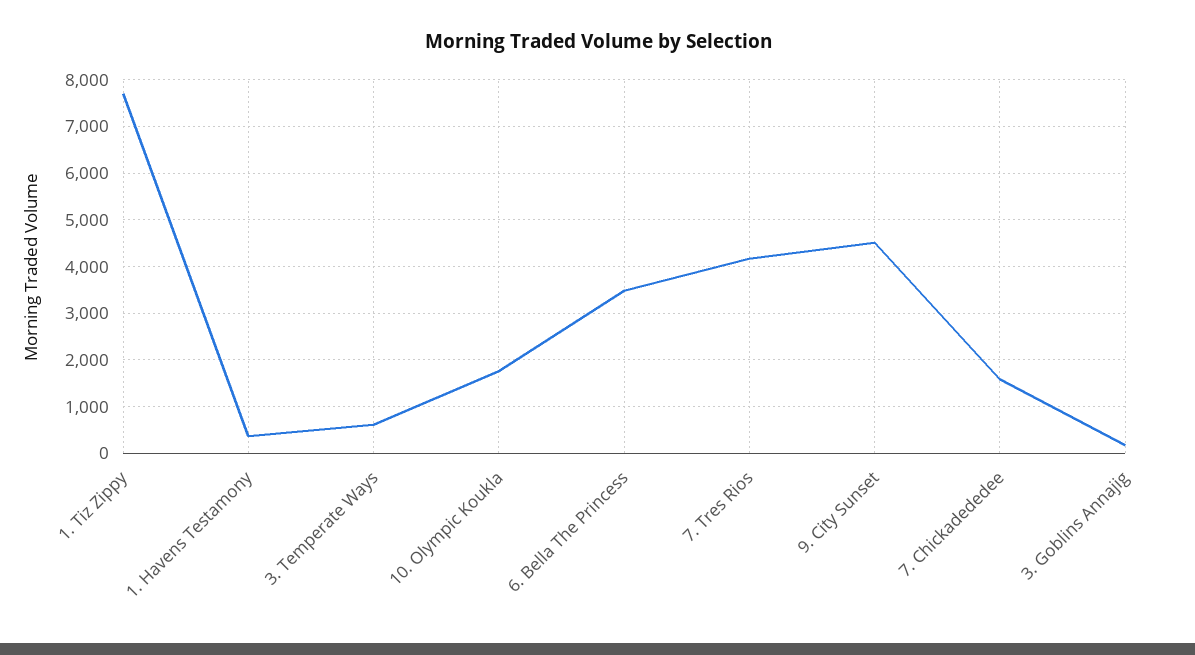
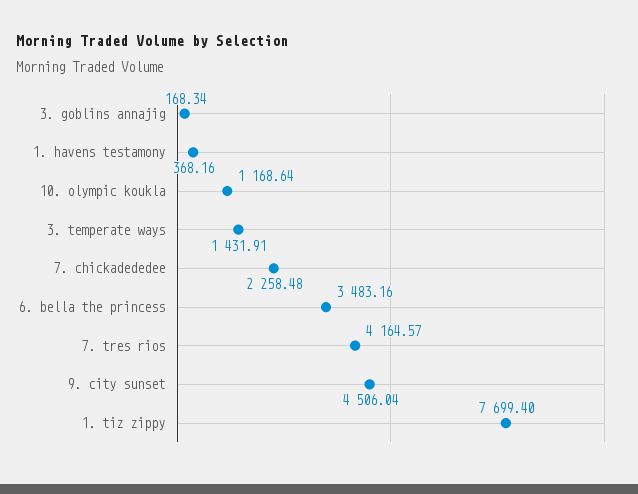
3. Temperate Ways: 600 -> 1431.91
10. Olympic Koukla: 1800 -> 1168.64
7. Chickadededee: 1600 -> 2258.48

